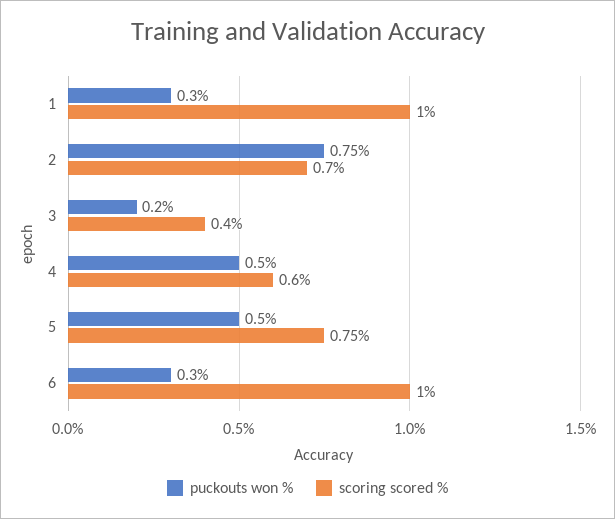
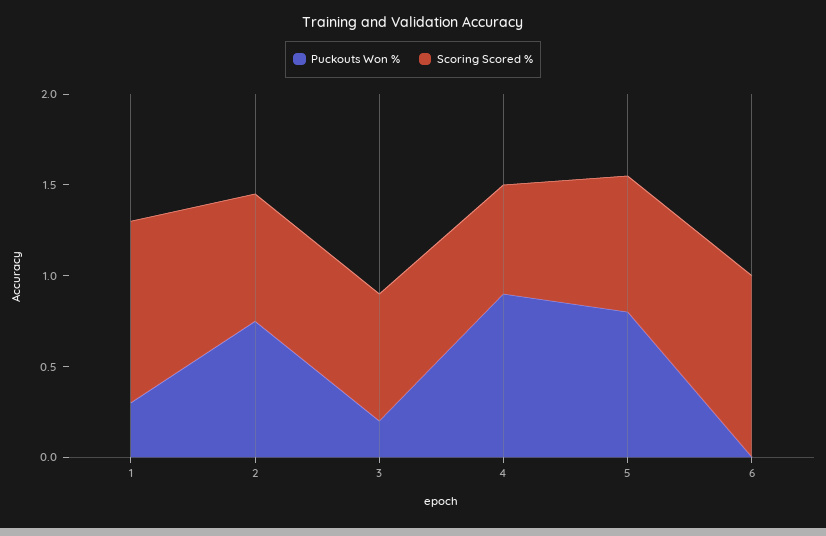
scoring scored %, 3: 0.4 -> 0.7
puckouts won %, 4: 0.5 -> 0.9
puckouts won %, 5: 0.5 -> 0.8
puckouts won %, 6: 0.3 -> 0

